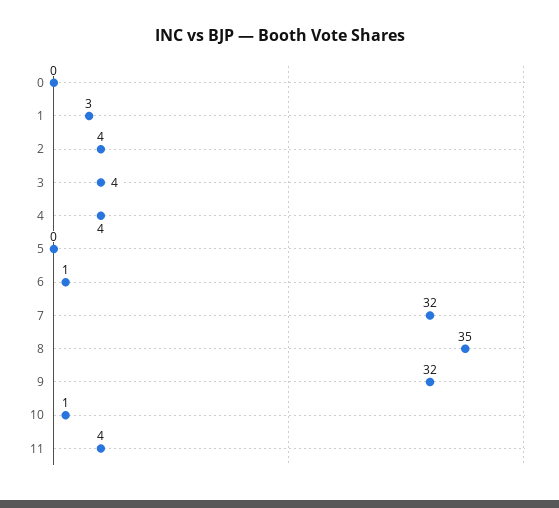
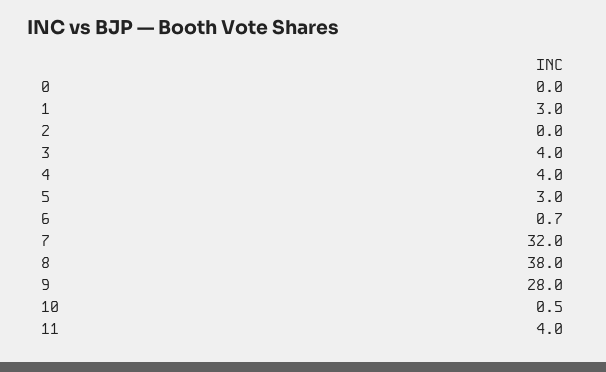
2: 4 -> 0
5: 0 -> 3
8: 35 -> 38
9: 32 -> 28

